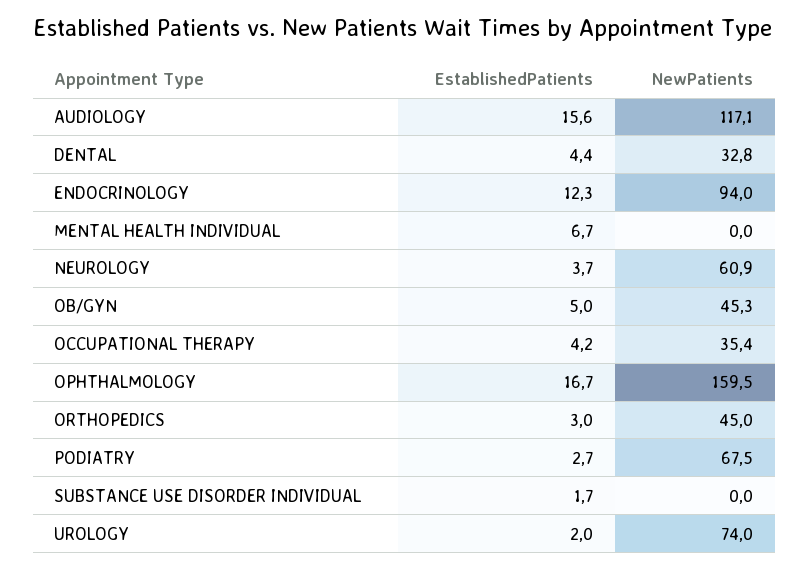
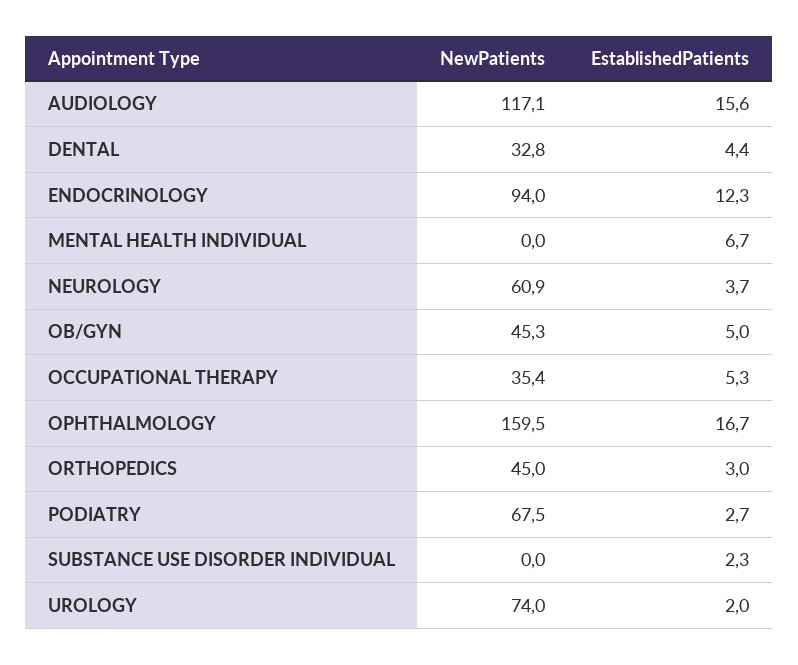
EstablishedPatients, OCCUPATIONAL THERAPY: 4.2 -> 5.3
EstablishedPatients, SUBSTANCE USE DISORDER INDIVIDUAL: 1.7 -> 2.3

